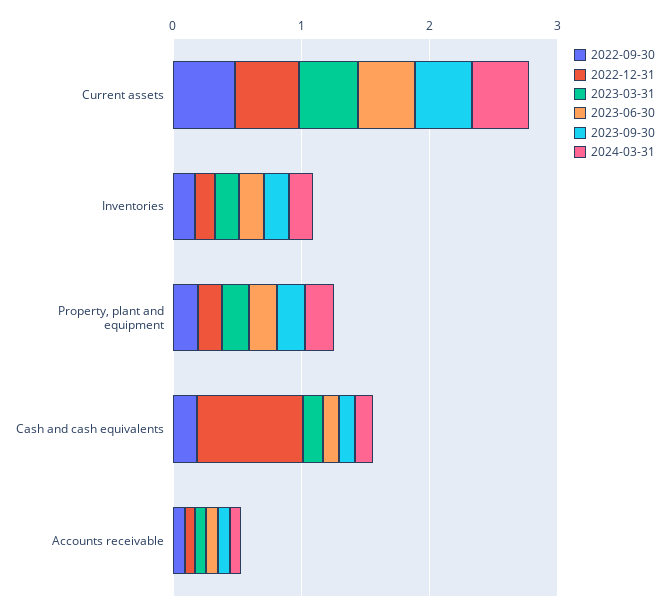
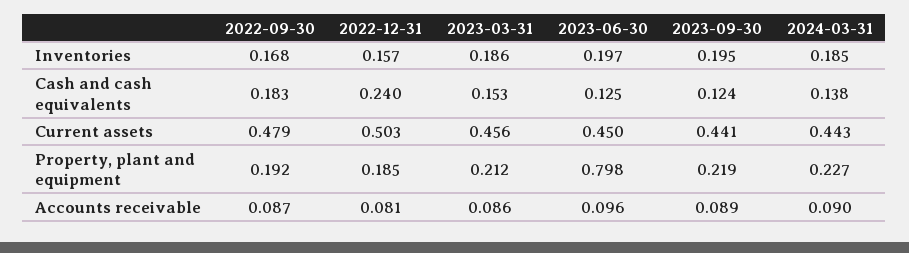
2023-06-30, Property, plant and equipment: 0.2 -> 0.798
2022-12-31, Cash and cash equivalents: 0.8 -> 0.24

